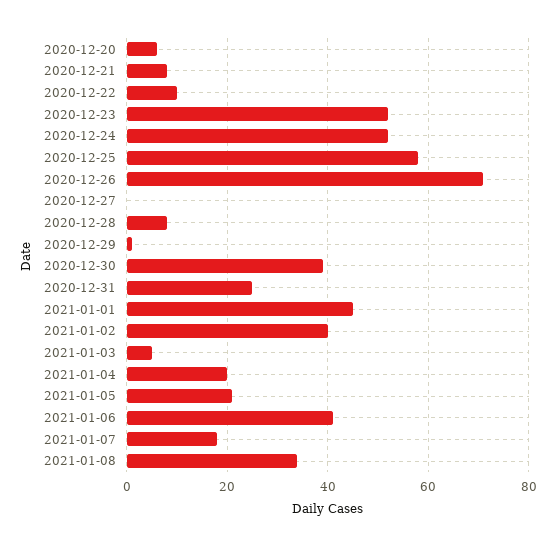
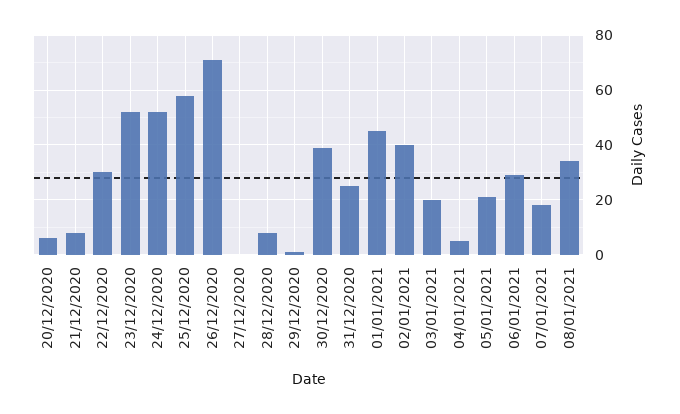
2020-12-22: 10 -> 30
2021-01-03: 5 -> 20
2021-01-04: 20 -> 5
2021-01-06: 40 -> 30

